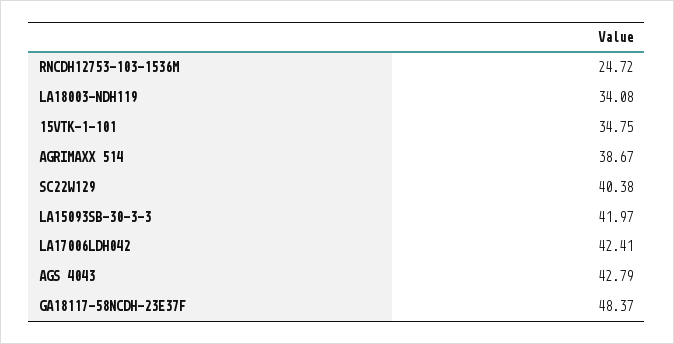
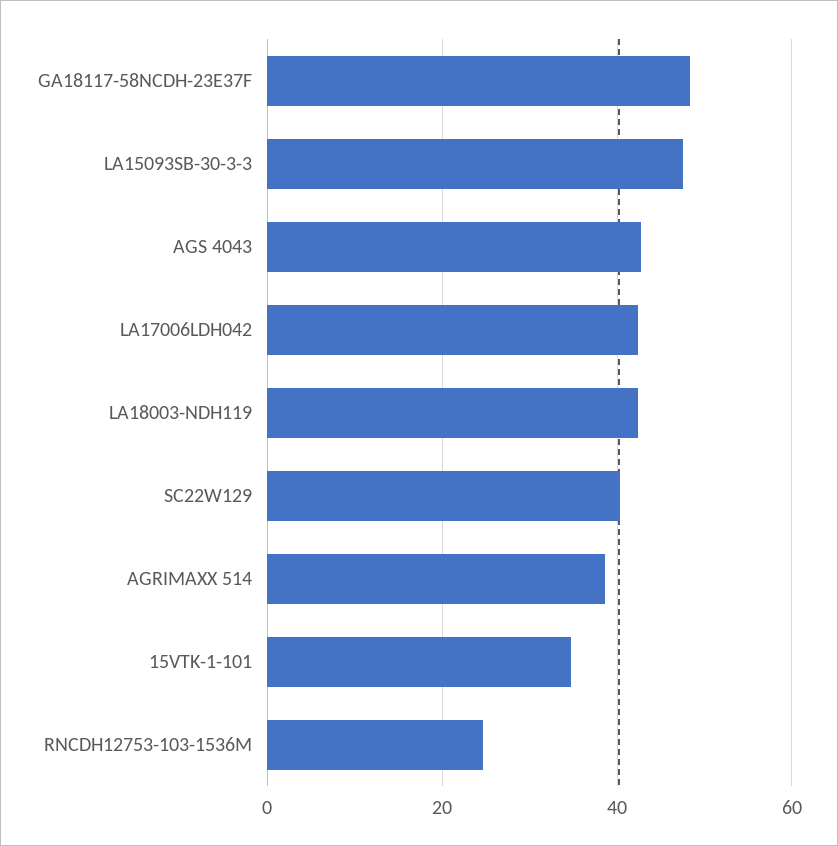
LA18003-NDH119: 34.08 -> 42
LA15093SB-30-3-3: 41.97 -> 48

